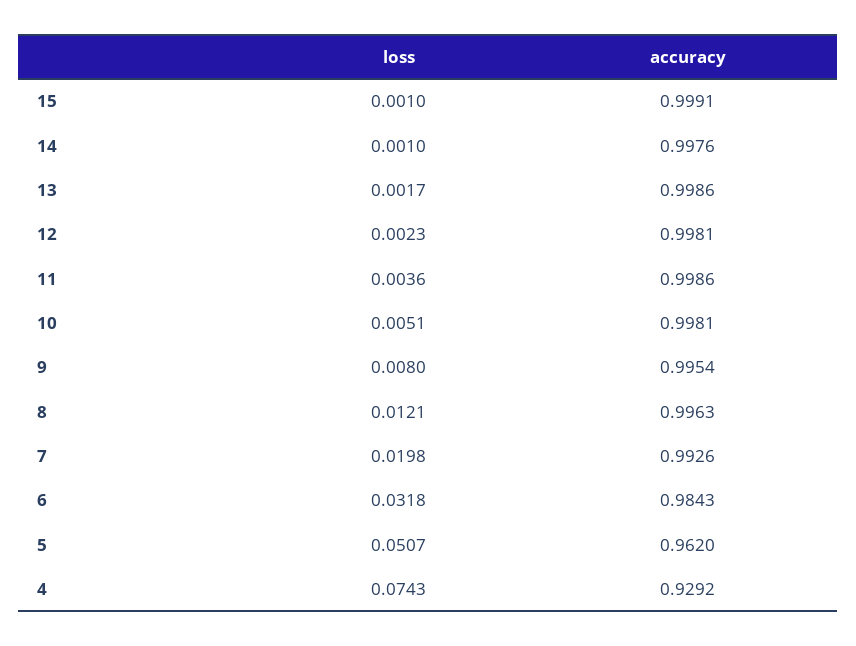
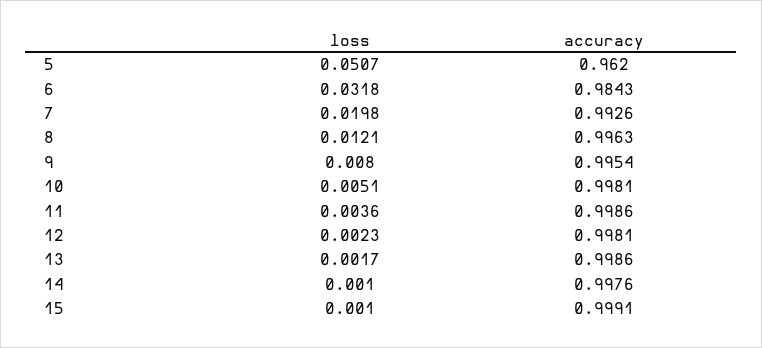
loss, 4: 0.0743 -> none
accuracy, 4: 0.9292 -> none

